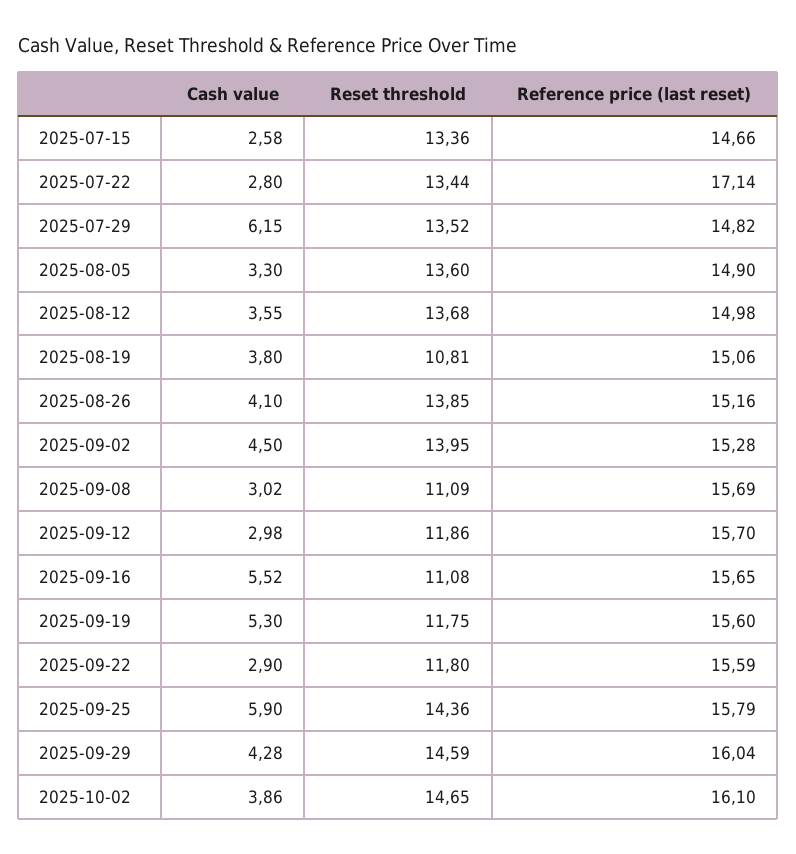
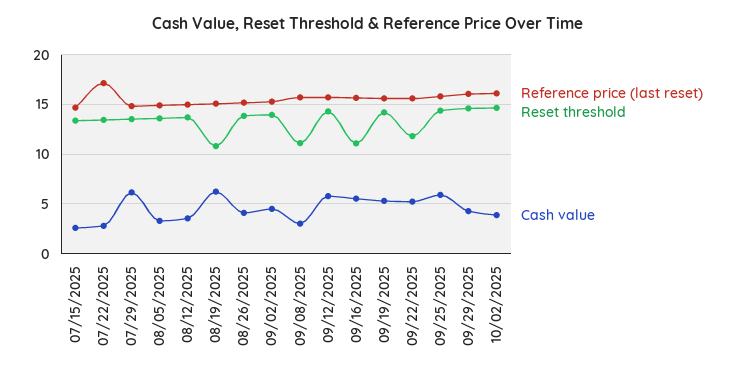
Cash value, 2025-08-19: 3.8 -> 6
Cash value, 2025-09-12: 2.98 -> 6
Reset threshold, 2025-09-12: 11.86 -> 14
Reset threshold, 2025-09-19: 11.75 -> 14
Cash value, 2025-09-22: 2.9 -> 5

